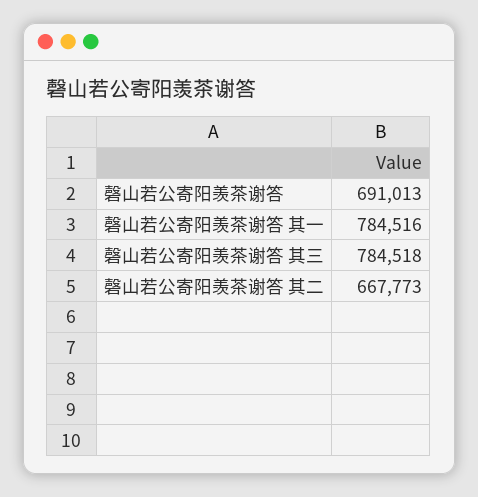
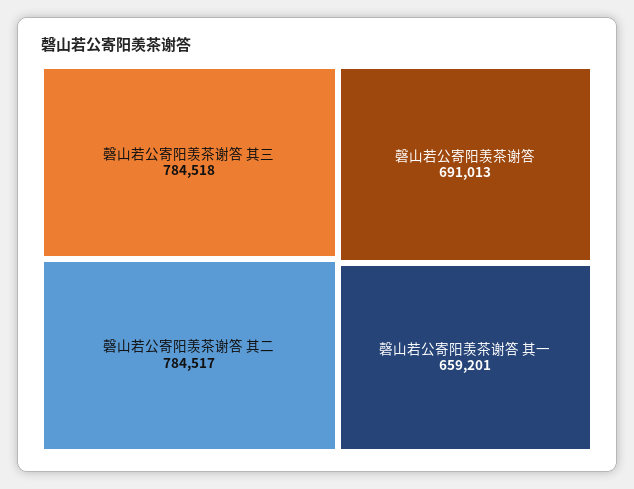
磬山若公寄阳羡茶谢答 其一: 784516 -> 659201
磬山若公寄阳羡茶谢答 其二: 667773 -> 784517

